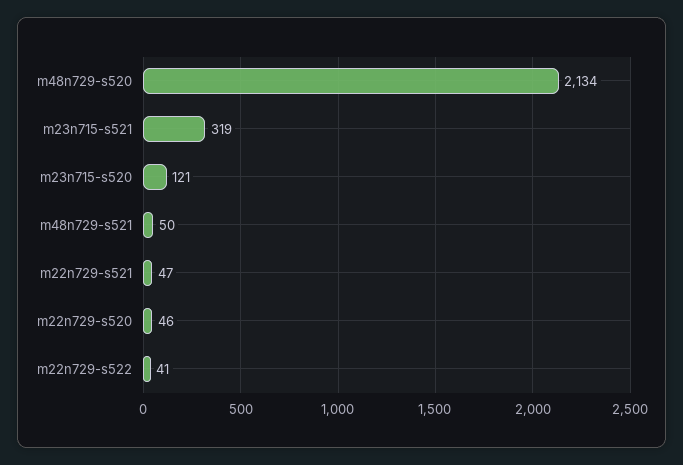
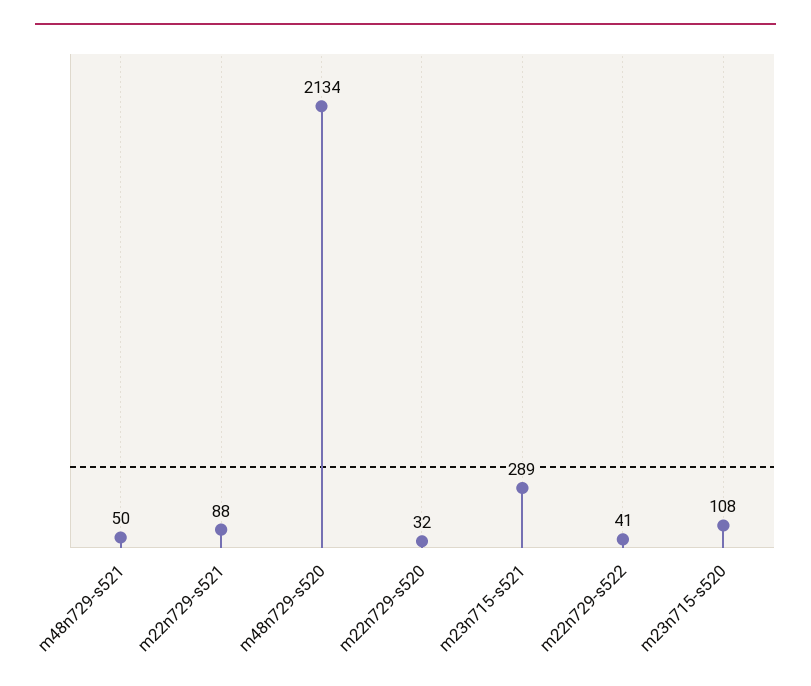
m23n715-s521: 319 -> 289
m23n715-s520: 121 -> 108
m22n729-s521: 47 -> 88
m22n729-s520: 46 -> 32

